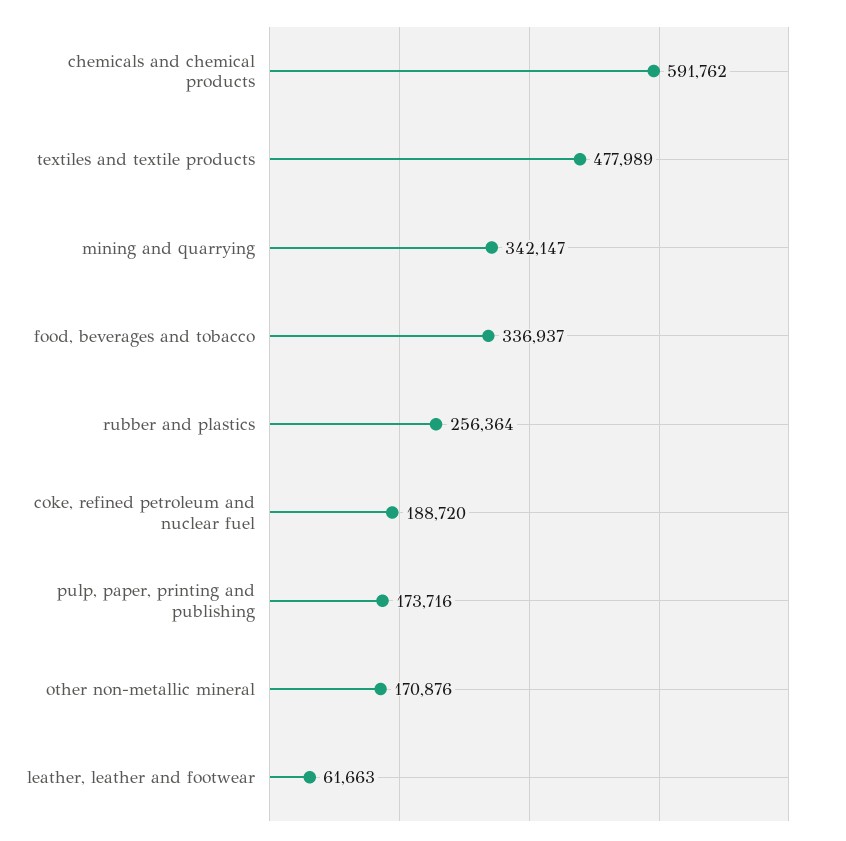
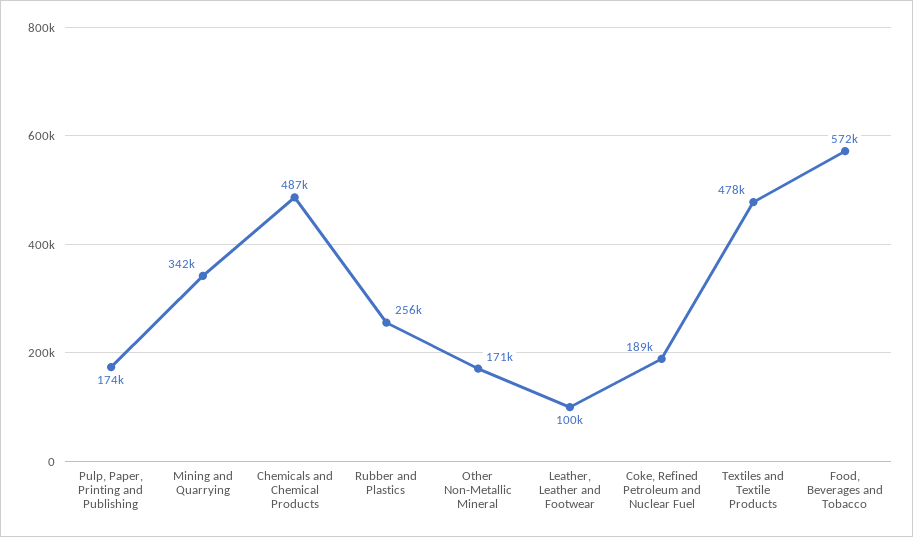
chemicals and chemical products: 591762 -> 487000
food, beverages and tobacco: 336937 -> 572000
leather, leather and footwear: 61663 -> 100000

